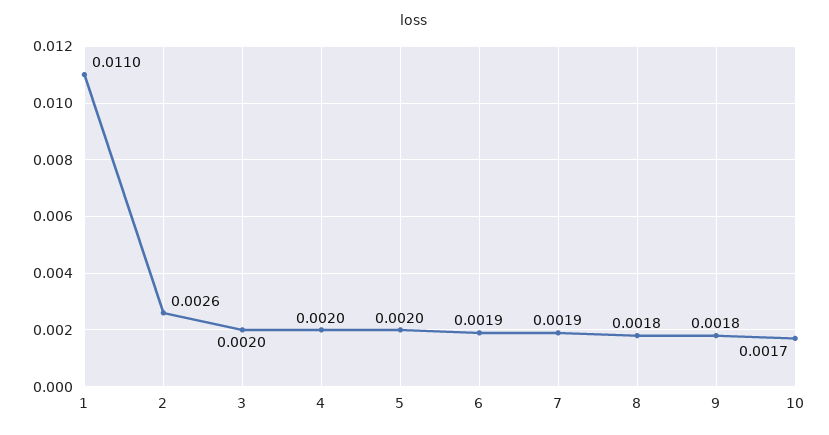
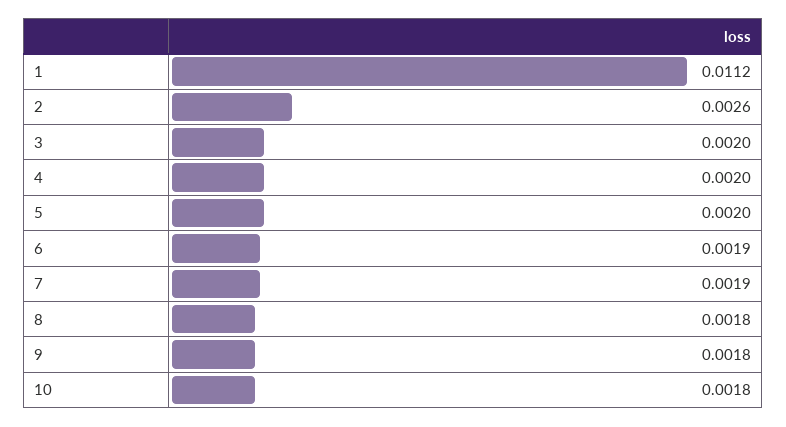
1: 0.011 -> 0.0112
10: 0.0017 -> 0.0018

